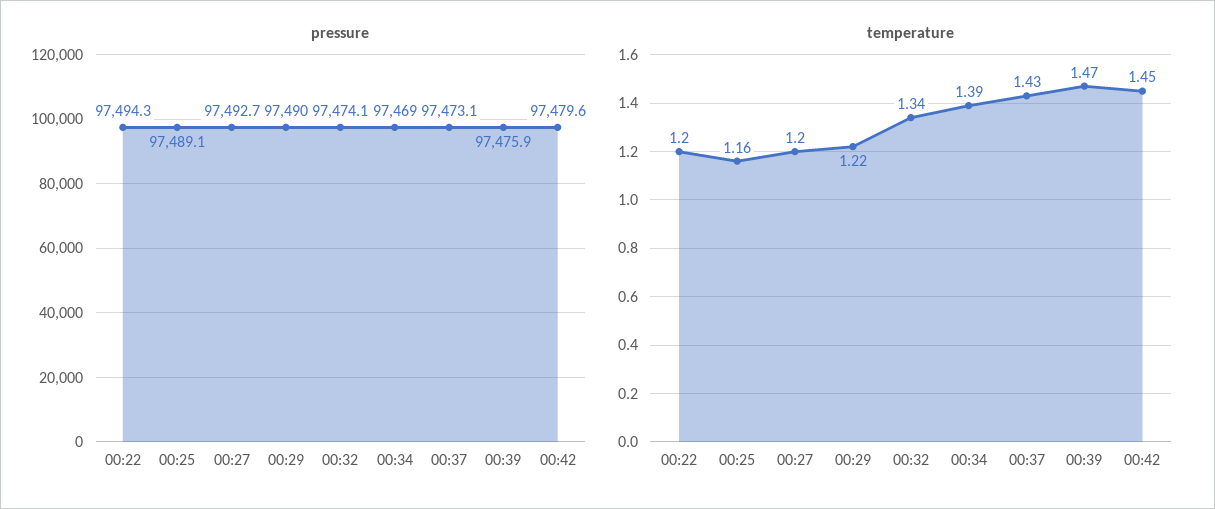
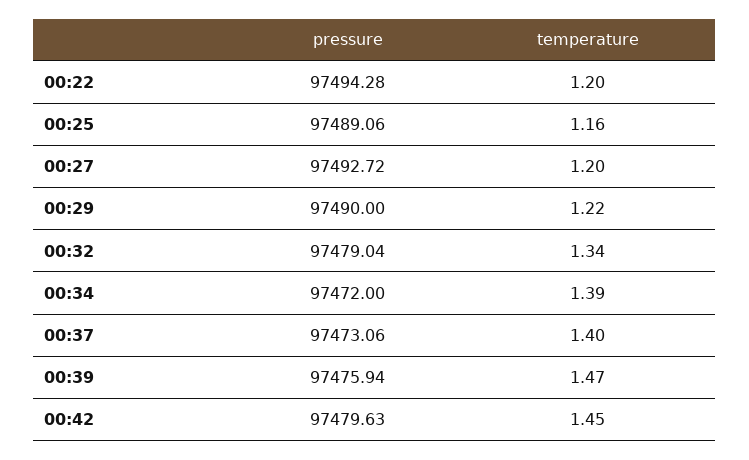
pressure, 00:32: 97474.1 -> 97479.04
pressure, 00:34: 97469 -> 97472
temperature, 00:37: 1.43 -> 1.4

